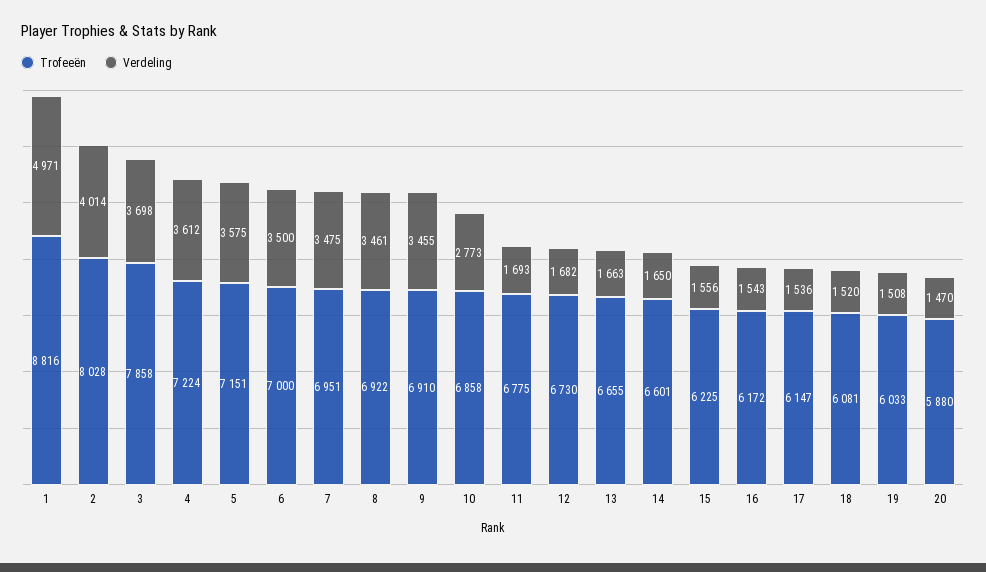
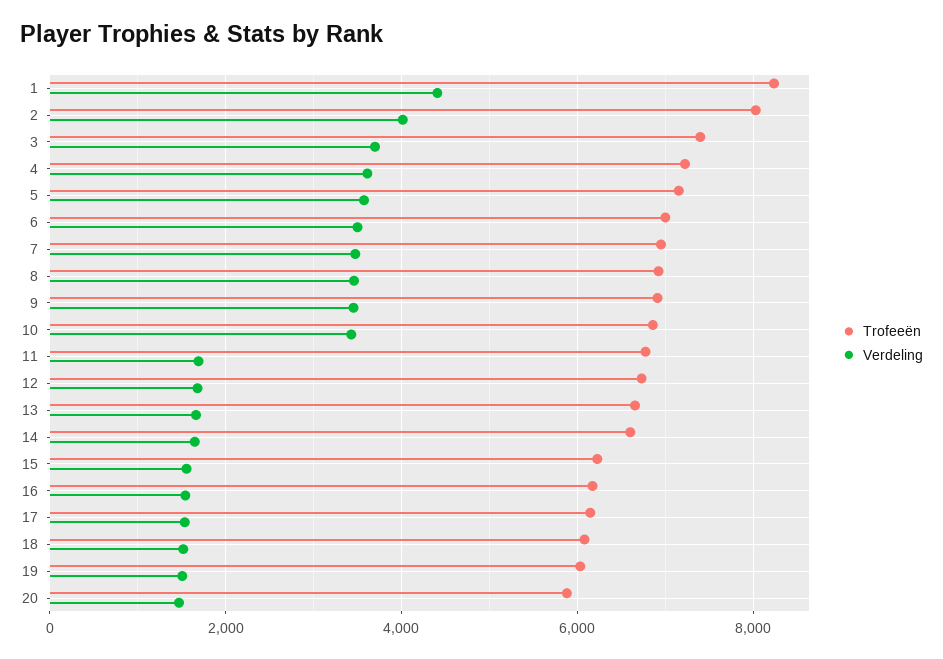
Trofeeën, 1: 8816 -> 8200
Verdeling, 1: 4971 -> 4400
Trofeeën, 3: 7858 -> 7400
Verdeling, 10: 2773 -> 3400

